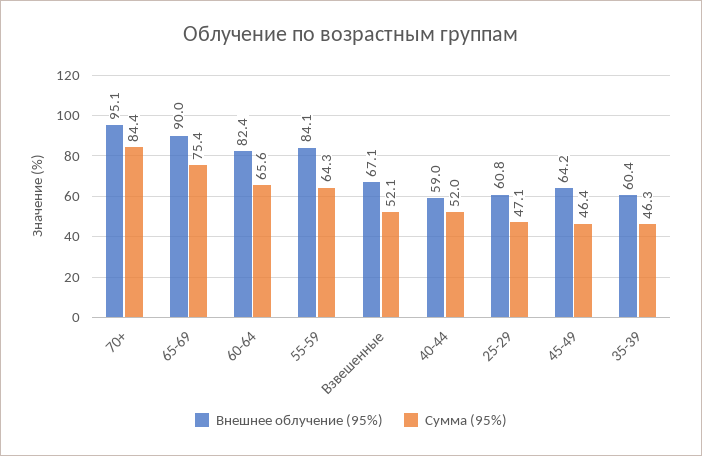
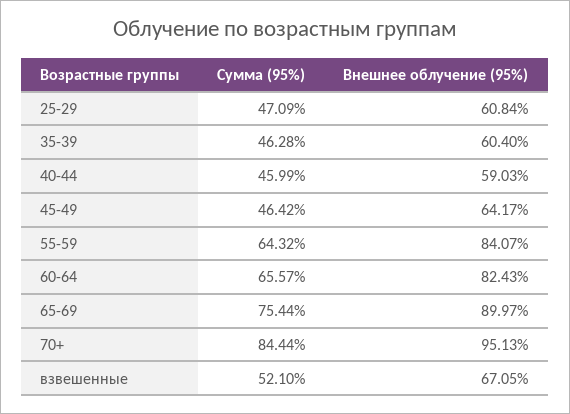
Сумма (95%), 40-44: 52 -> 45.99

